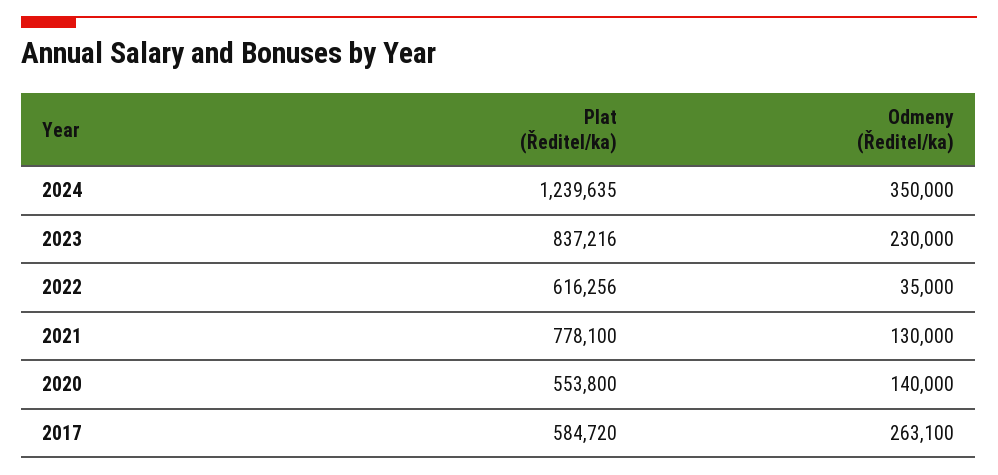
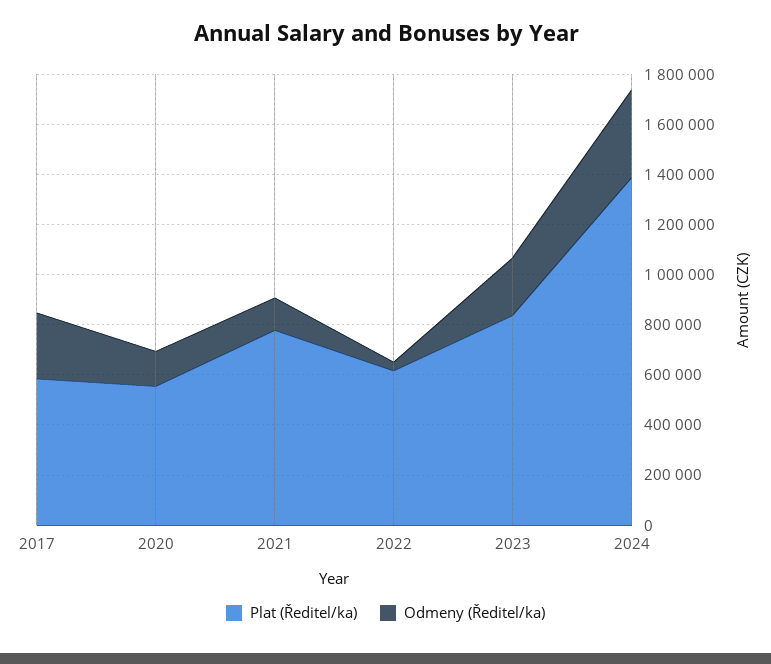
Plat (Ředitel/ka), 2024: 1239635 -> 1400000

